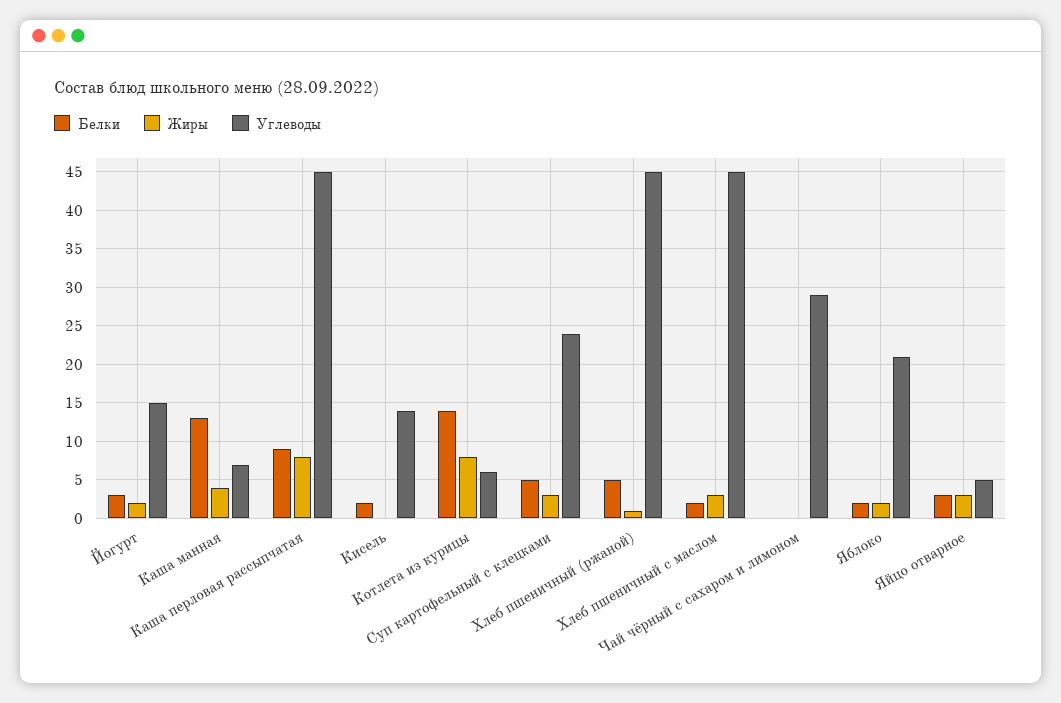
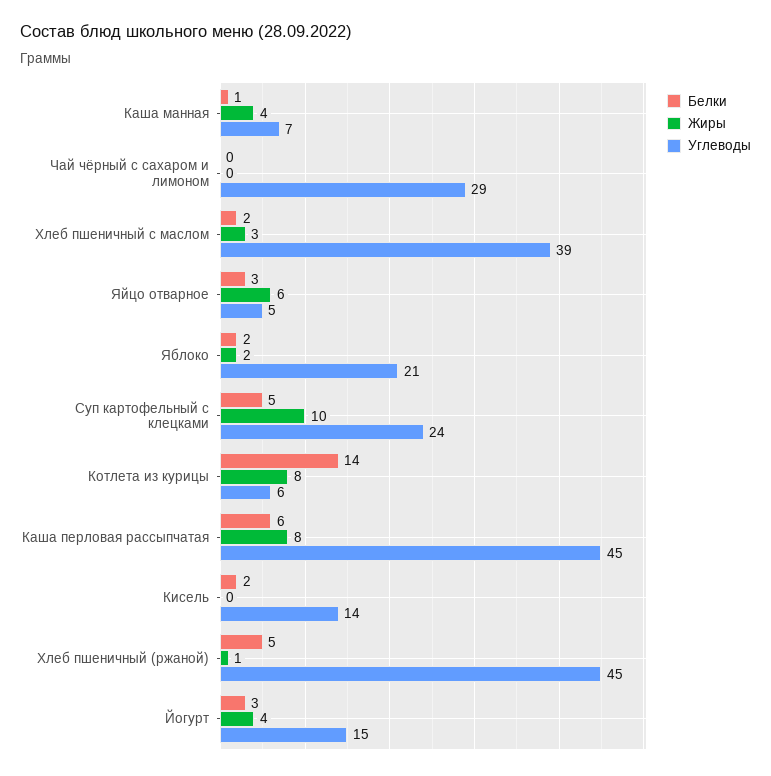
Жиры, Йогурт: 2 -> 4
Белки, Каша манная: 13 -> 1
Белки, Каша перловая рассыпчатая: 9 -> 6
Жиры, Суп картофельный с клецками: 3 -> 10
Углеводы, Хлеб пшеничный с маслом: 45 -> 39
Жиры, Яйцо отварное: 3 -> 6

